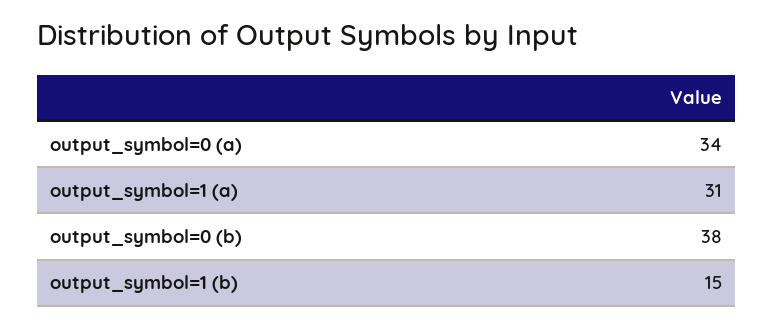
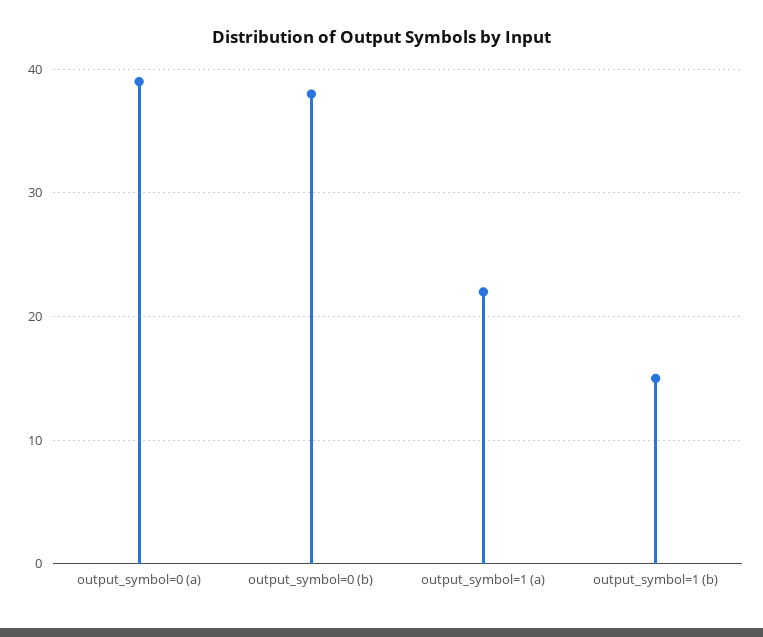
output_symbol=0 (a): 34 -> 39
output_symbol=1 (a): 31 -> 22

